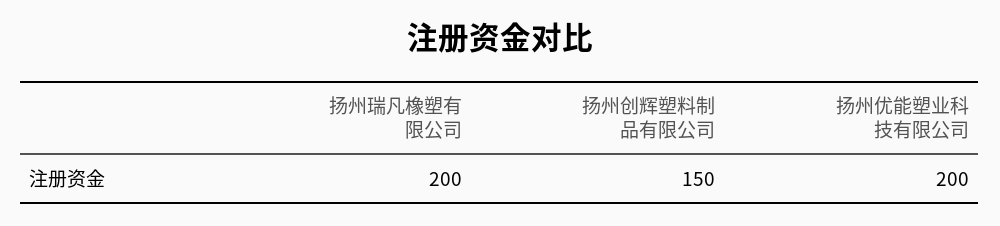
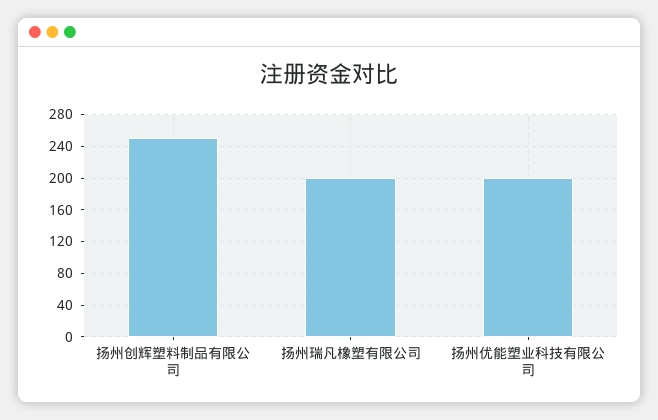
扬州创辉塑料制品有限公司: 150 -> 250

